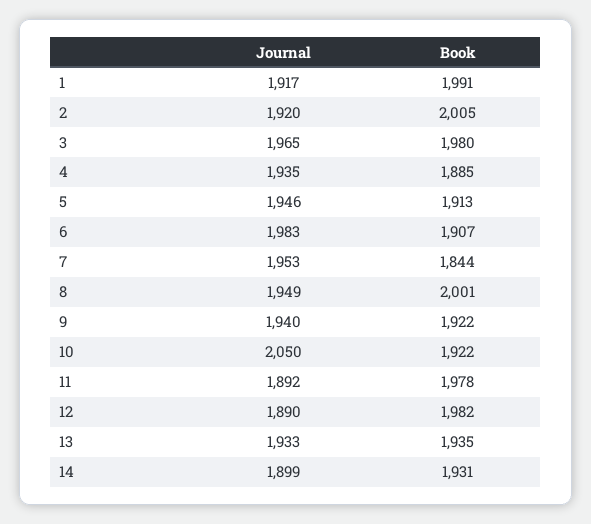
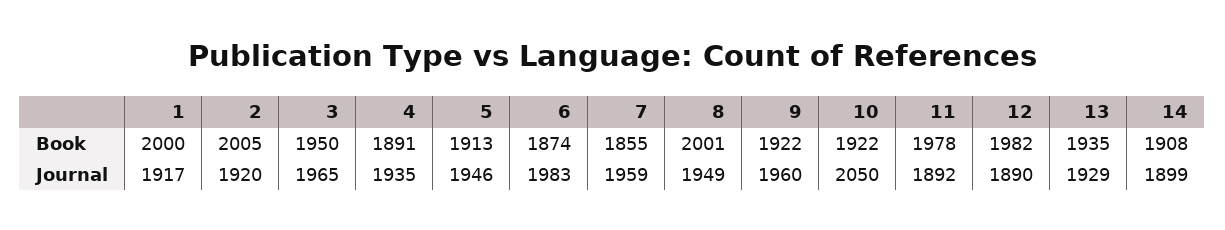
Book, 1: 1991 -> 2000
Book, 3: 1980 -> 1950
Book, 4: 1885 -> 1891
Book, 6: 1907 -> 1874
Journal, 7: 1953 -> 1959
Book, 7: 1844 -> 1855
Journal, 9: 1940 -> 1960
Journal, 13: 1933 -> 1929
Book, 14: 1931 -> 1908

